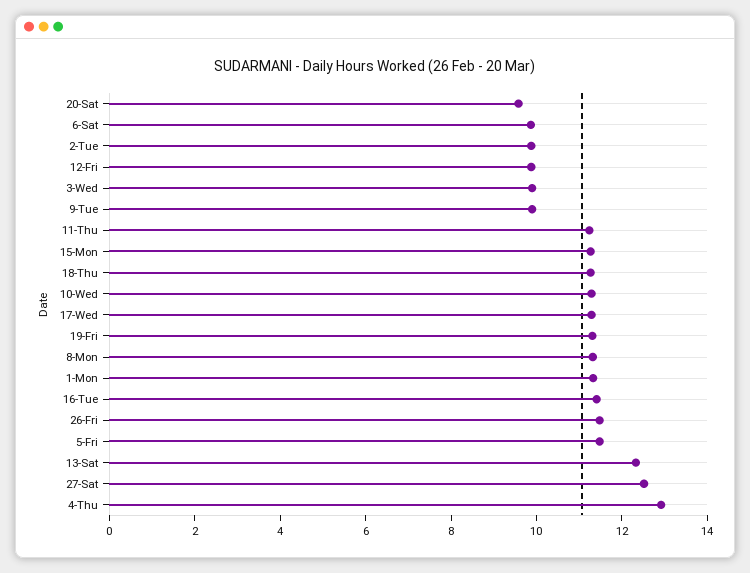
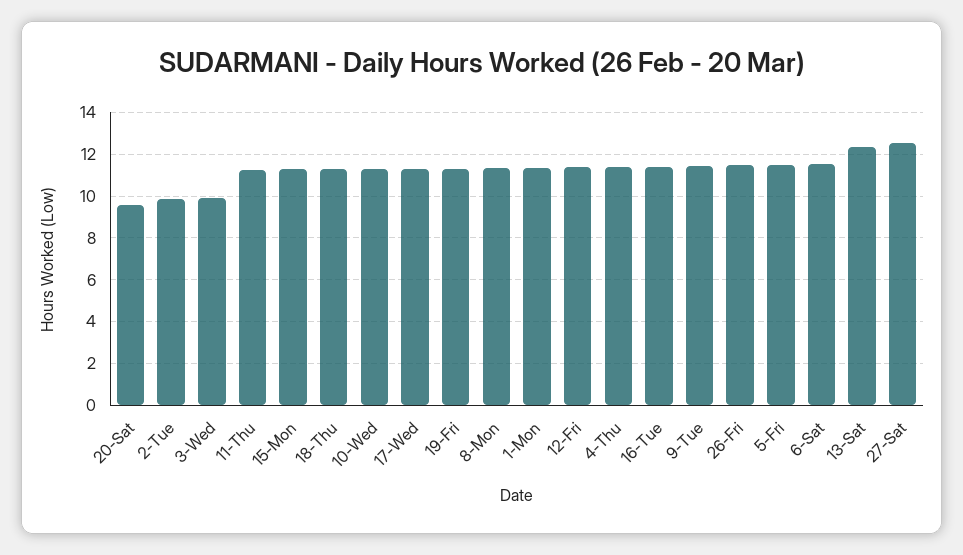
6-Sat: 10 -> 11.5
12-Fri: 10 -> 11.5
9-Tue: 10 -> 11.5
4-Thu: 13 -> 11.5

